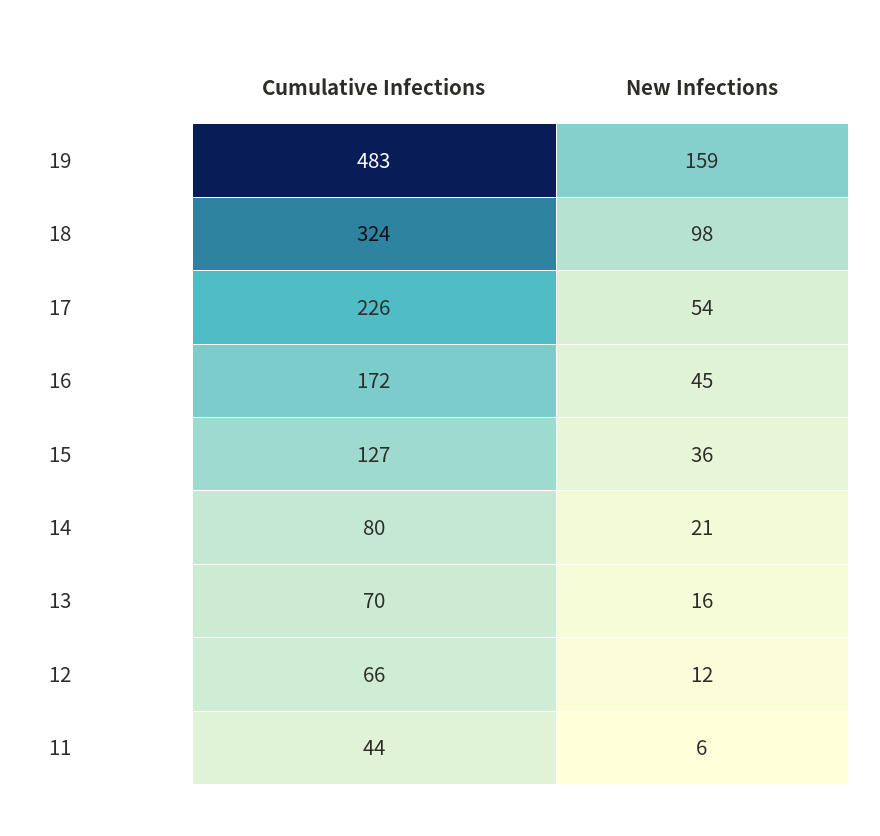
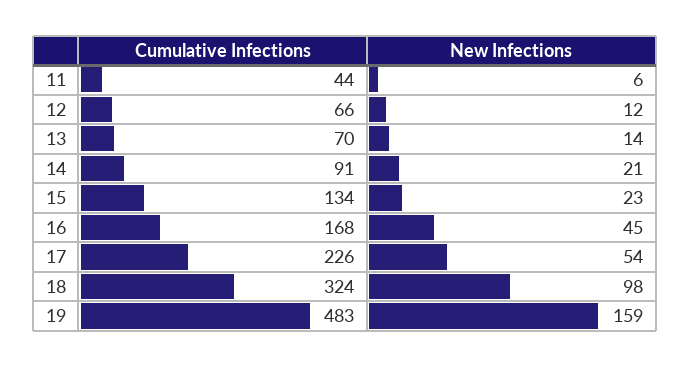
Cumulative Infections, 16: 172 -> 168
Cumulative Infections, 15: 127 -> 134
New Infections, 15: 36 -> 23
Cumulative Infections, 14: 80 -> 91
New Infections, 13: 16 -> 14

